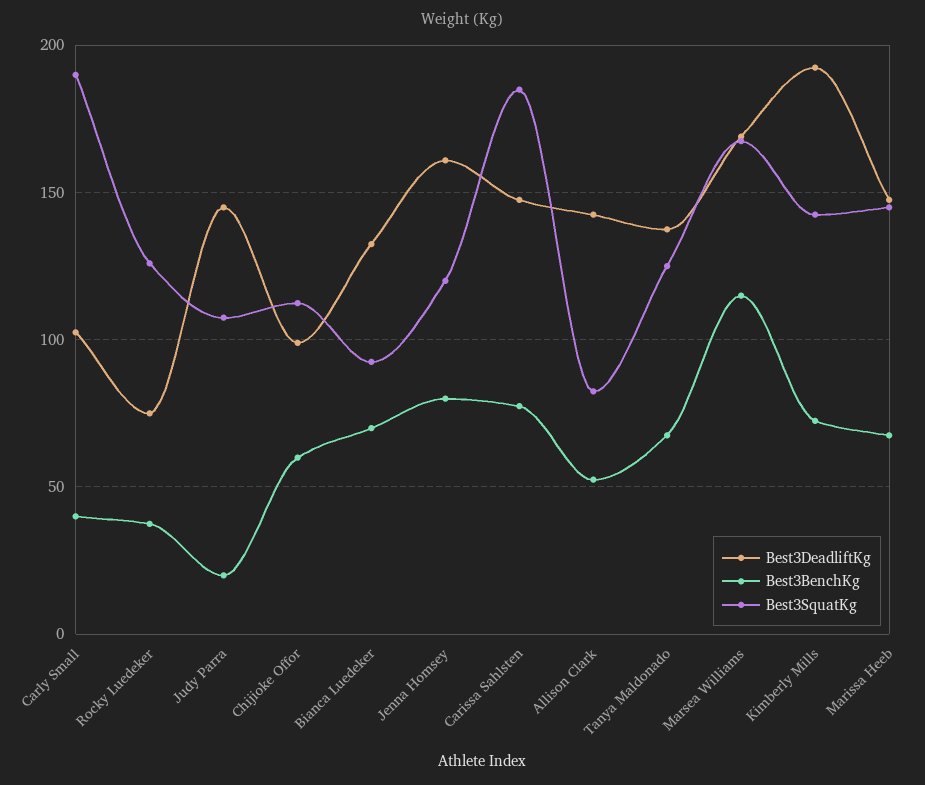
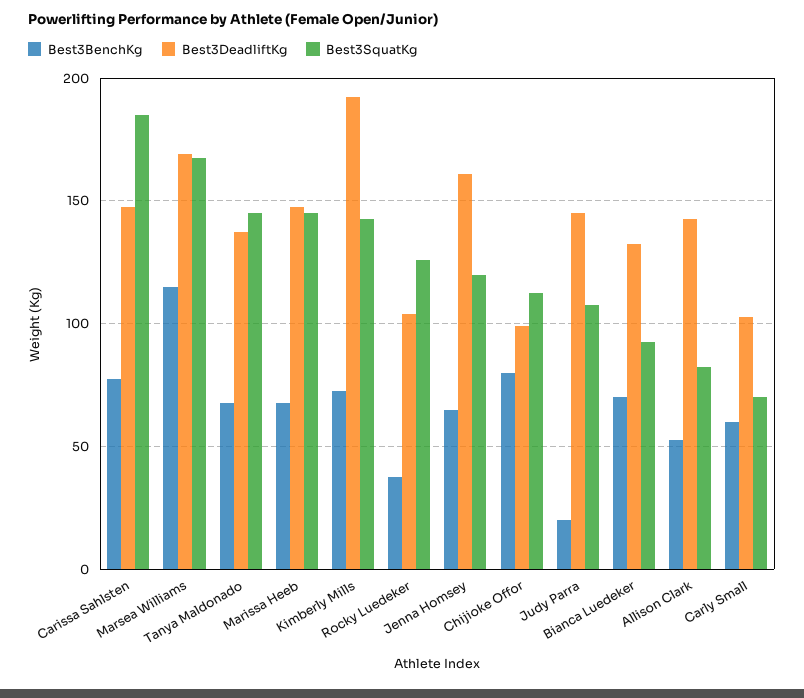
Best3BenchKg, Carly Small: 40 -> 60
Best3SquatKg, Carly Small: 190 -> 70
Best3DeadliftKg, Rocky Luedeker: 75 -> 105
Best3BenchKg, Chijioke Offor: 60 -> 80
Best3BenchKg, Jenna Homsey: 80 -> 65
Best3SquatKg, Tanya Maldonado: 125 -> 145

